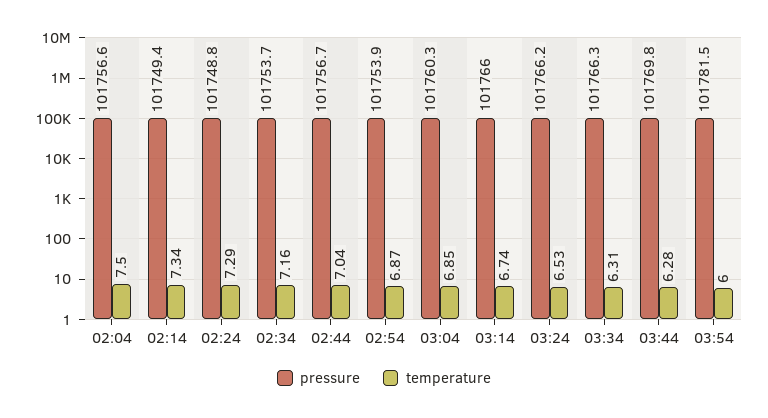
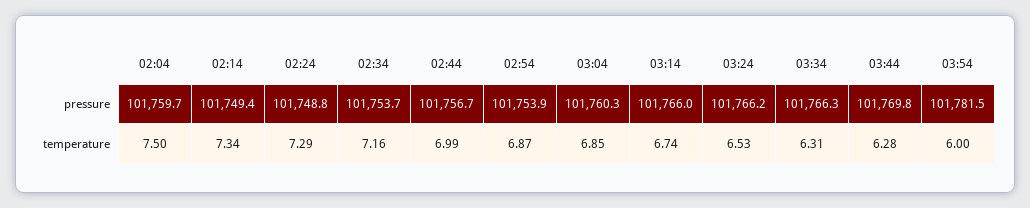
pressure, 02:04: 101756.6 -> 101759.7
temperature, 02:44: 7.04 -> 6.99

